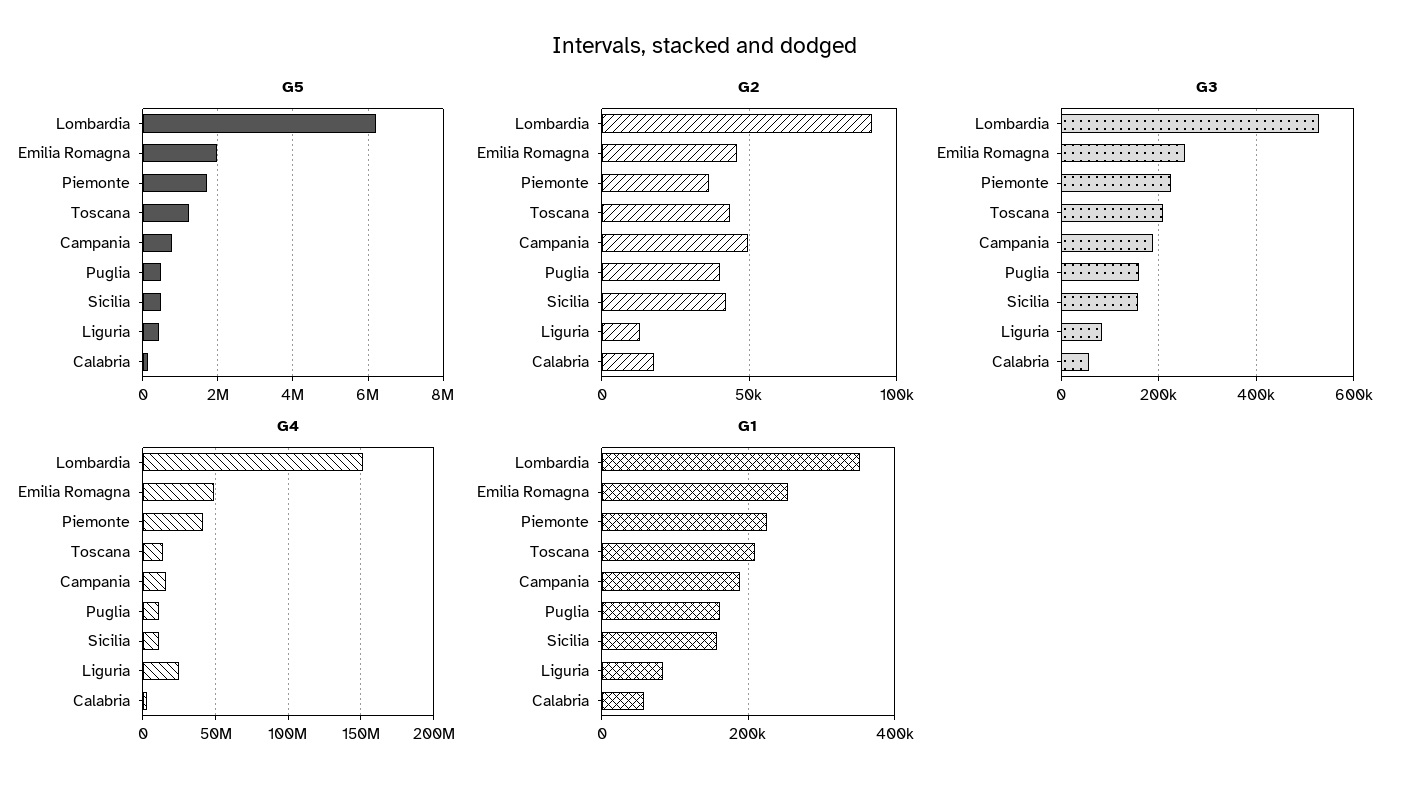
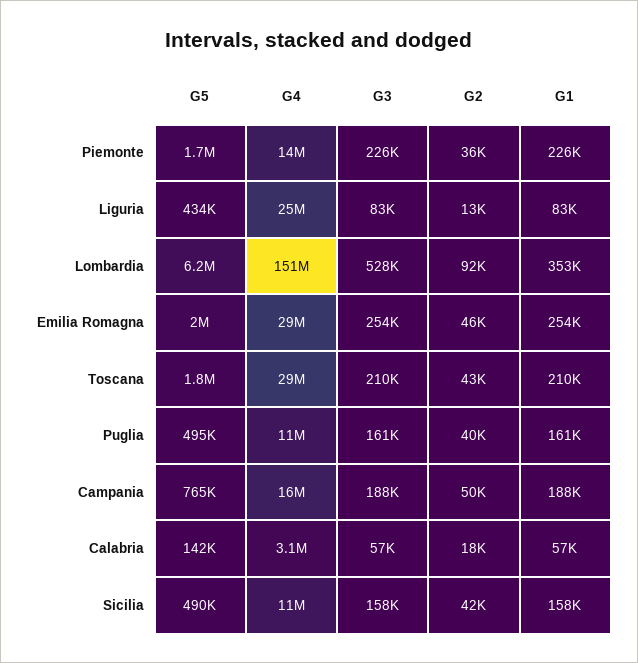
G5, Toscana: 1200000 -> 1800000
G4, Emilia Romagna: 50000000 -> 29000000
G4, Piemonte: 40000000 -> 14000000
G4, Toscana: 15000000 -> 29000000

